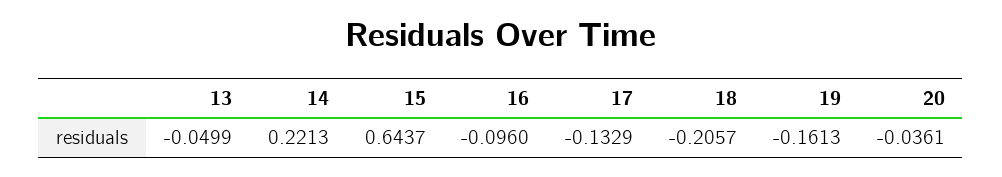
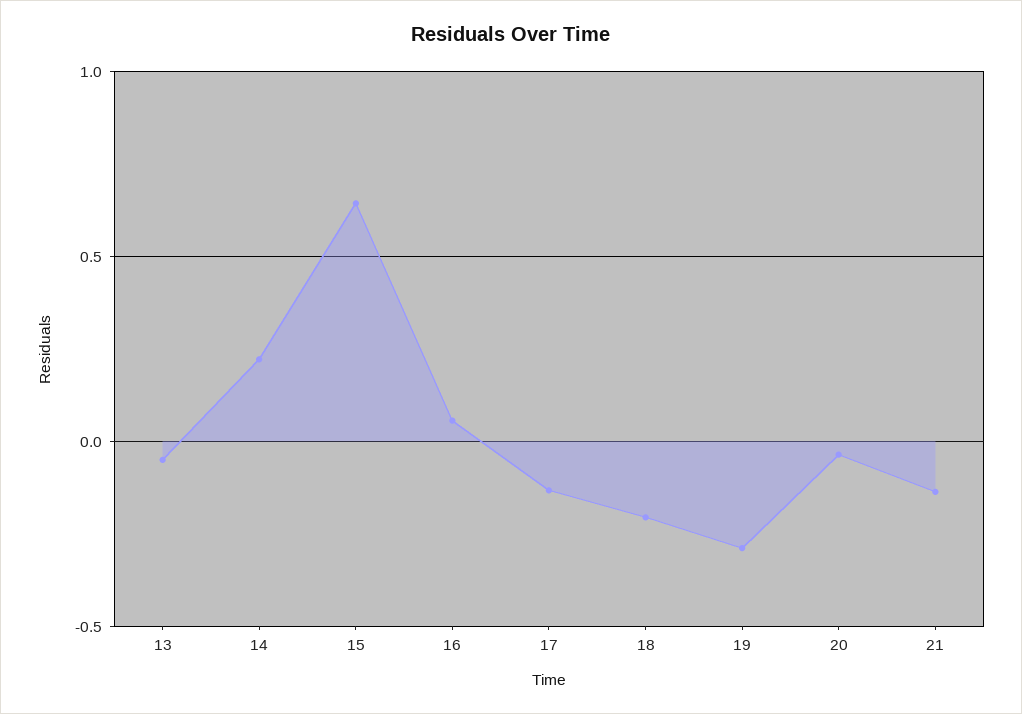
16: -0.096 -> 0.05
19: -0.1613 -> -0.3
21: none -> -0.15

